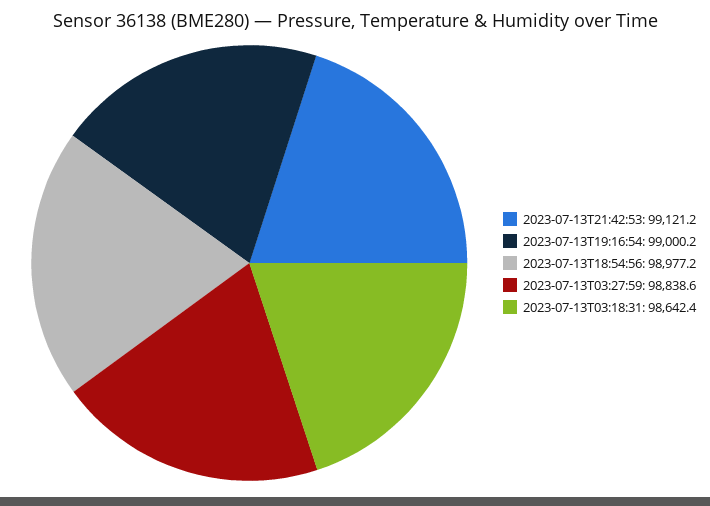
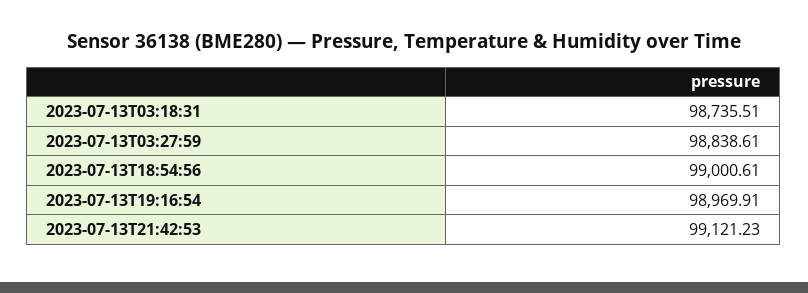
2023-07-13T19:16:54: 99000.2 -> 98969.91
2023-07-13T18:54:56: 98977.2 -> 99000.61
2023-07-13T03:18:31: 98642.4 -> 98735.51

